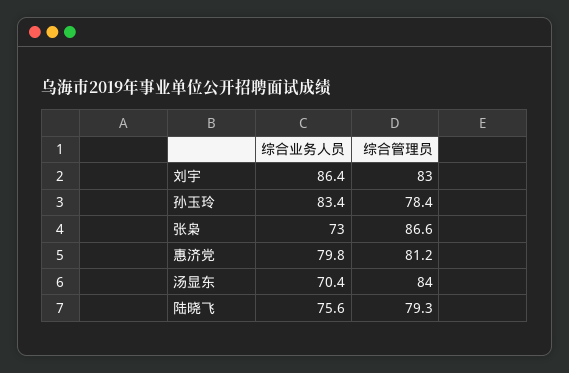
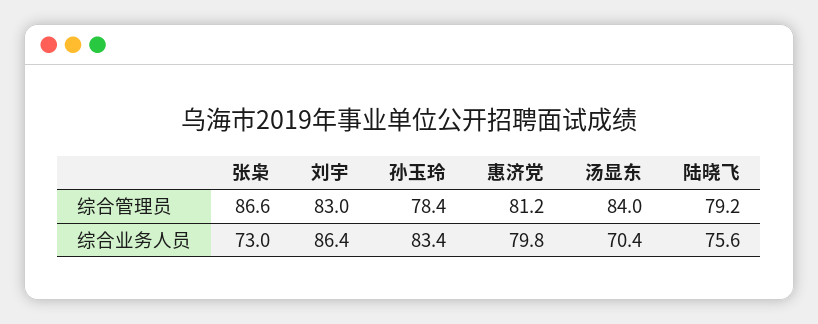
综合管理员, 陆晓飞: 79.3 -> 79.2

